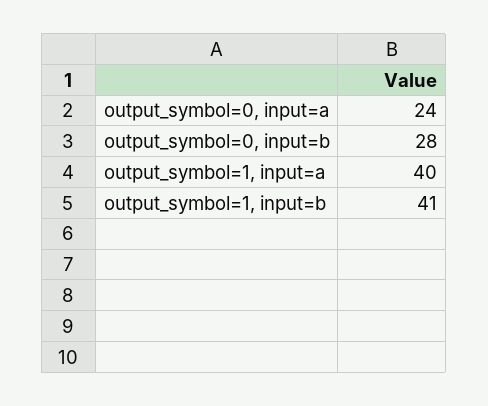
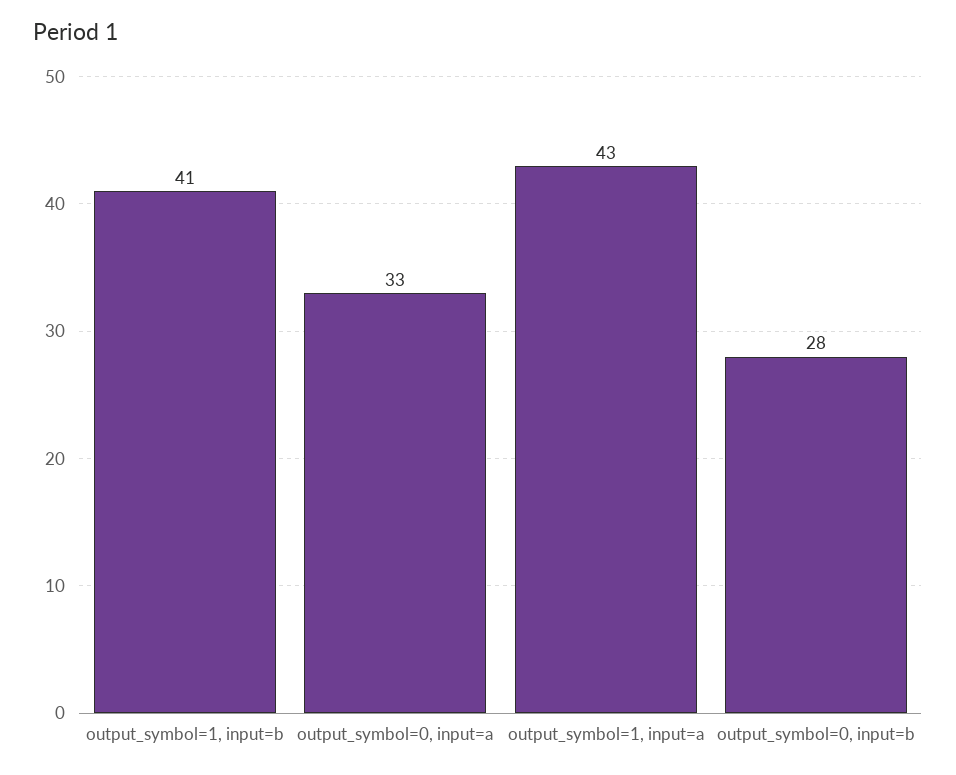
output_symbol=0, input=a: 24 -> 33
output_symbol=1, input=a: 40 -> 43

